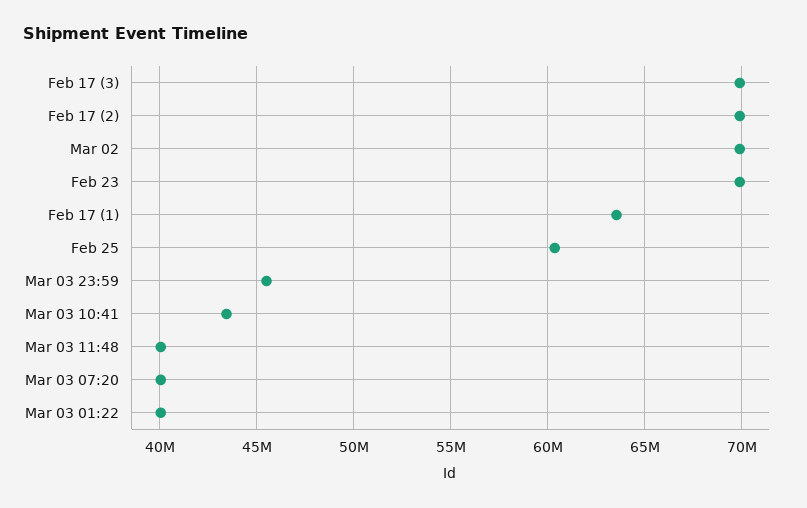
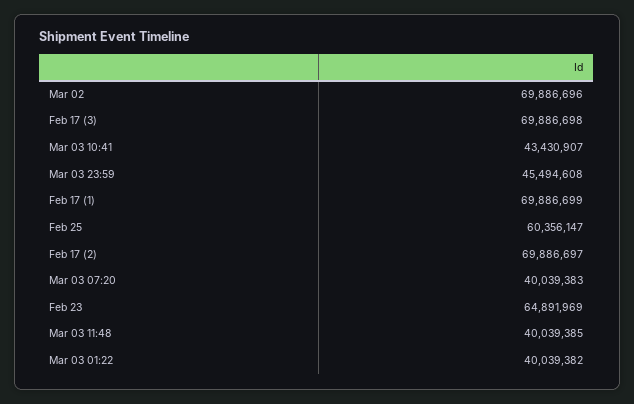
Feb 23: 70000000 -> 64891969
Feb 17 (1): 63500000 -> 69886699

